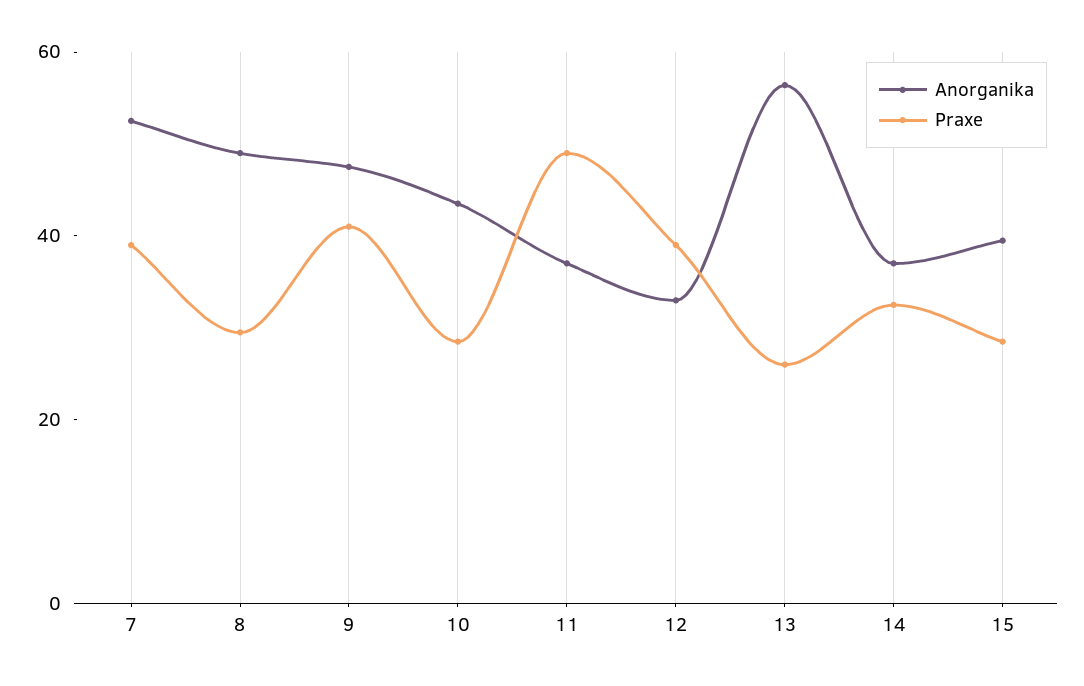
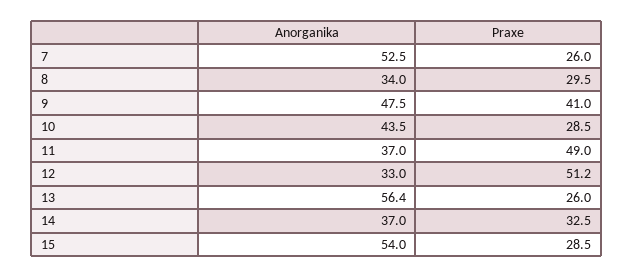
Praxe, 7: 40 -> 26
Anorganika, 8: 50 -> 34
Praxe, 12: 40 -> 51.2
Anorganika, 15: 40 -> 54

